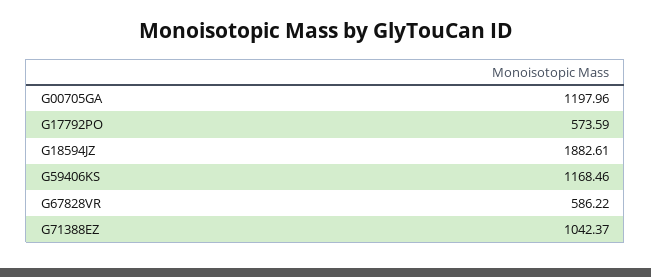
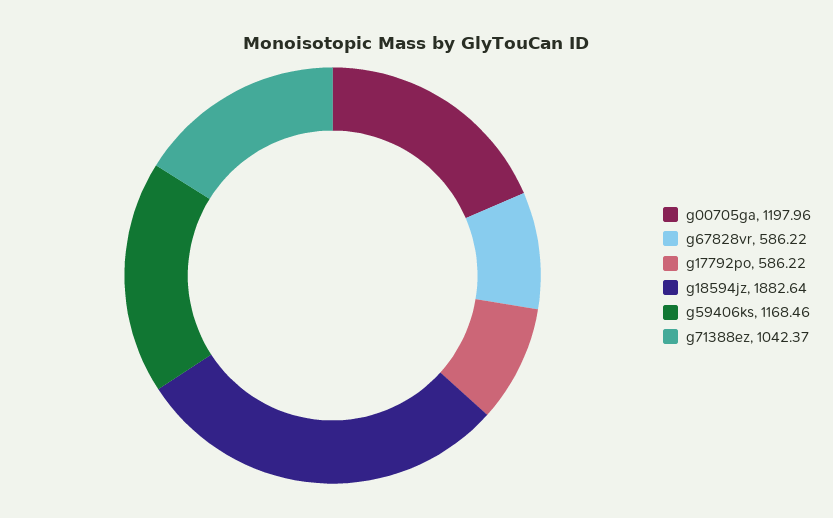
G17792PO: 573.59 -> 586.22
G18594JZ: 1882.61 -> 1882.64

